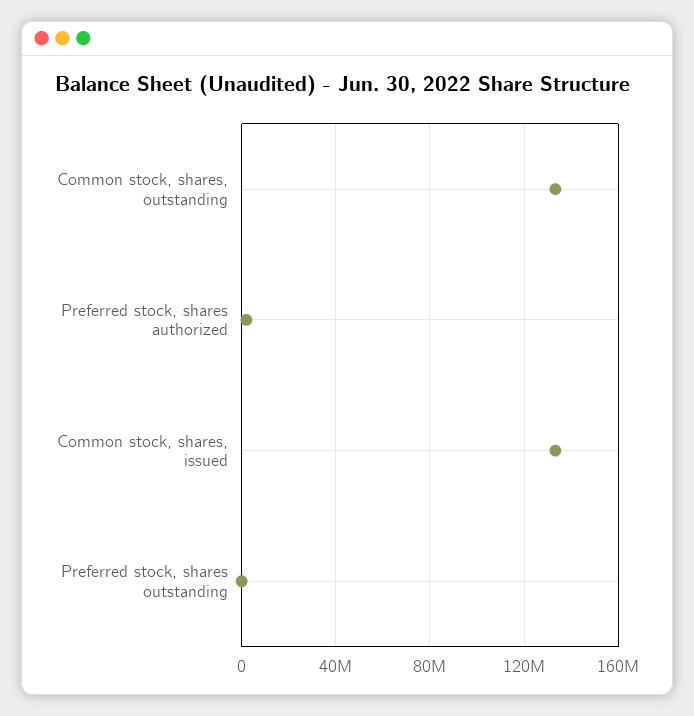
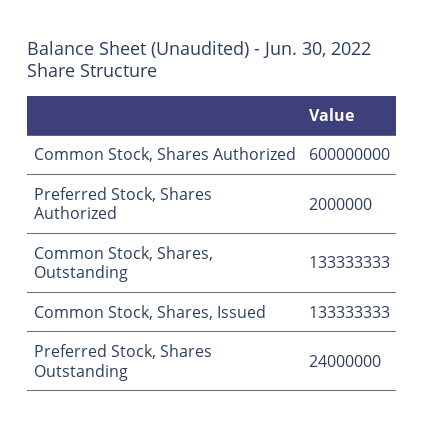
Preferred stock, shares outstanding: 0 -> 24000000
Common Stock, Shares Authorized: none -> 600000000

